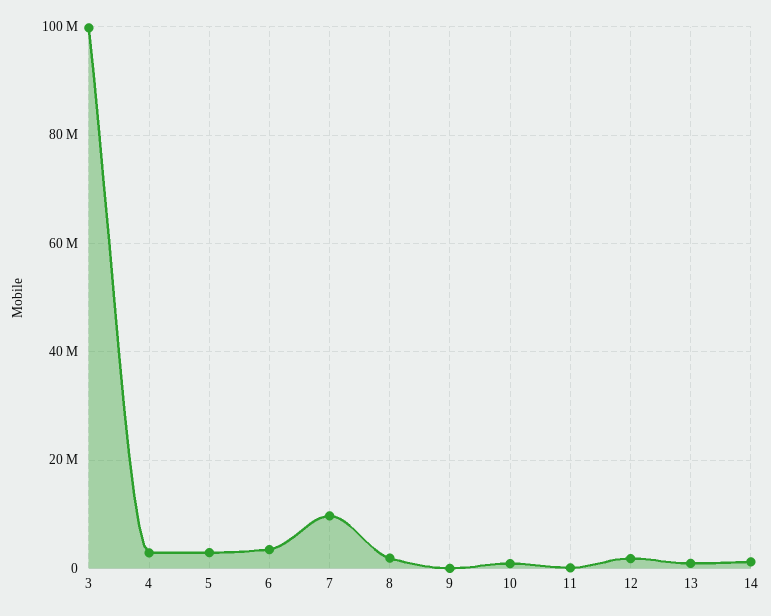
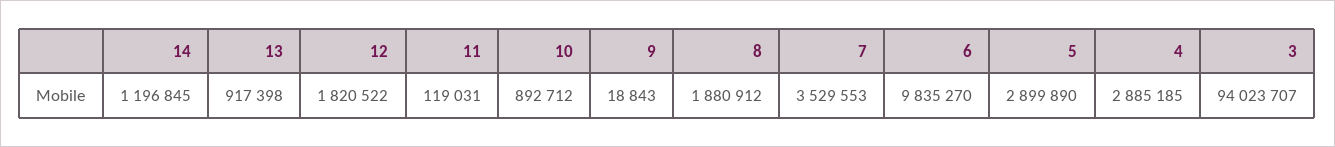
3: 100000000 -> 94023707
6: 4000000 -> 9835270
7: 10000000 -> 3529553

